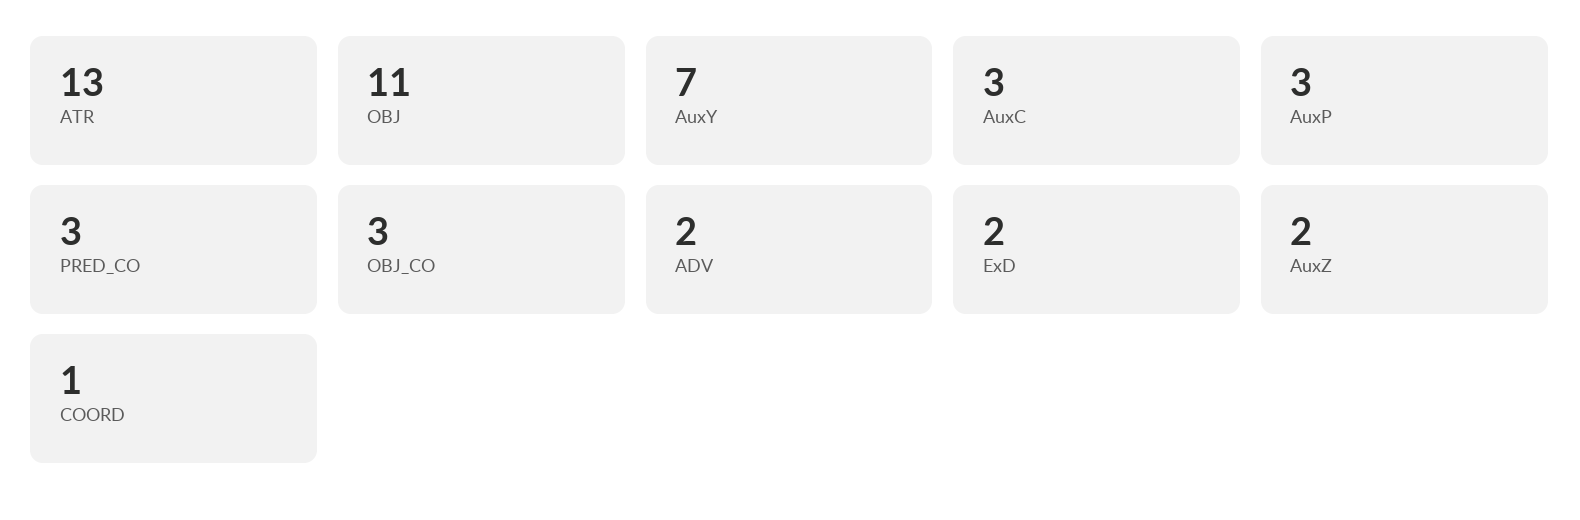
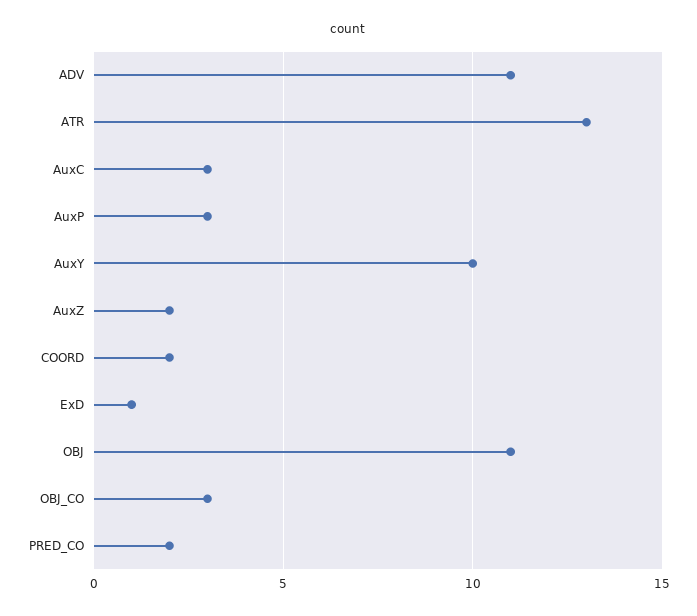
AuxY: 7 -> 10
PRED_CO: 3 -> 2
ADV: 2 -> 11
ExD: 2 -> 1
COORD: 1 -> 2

